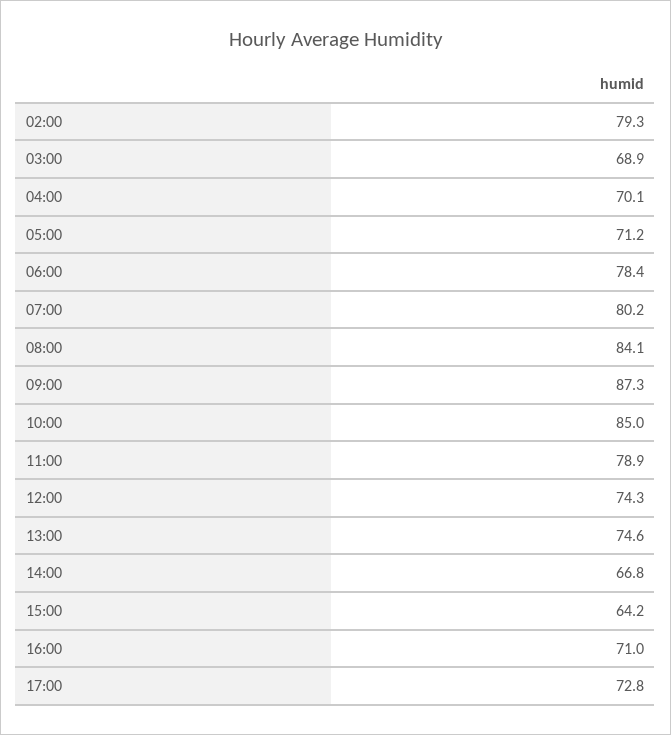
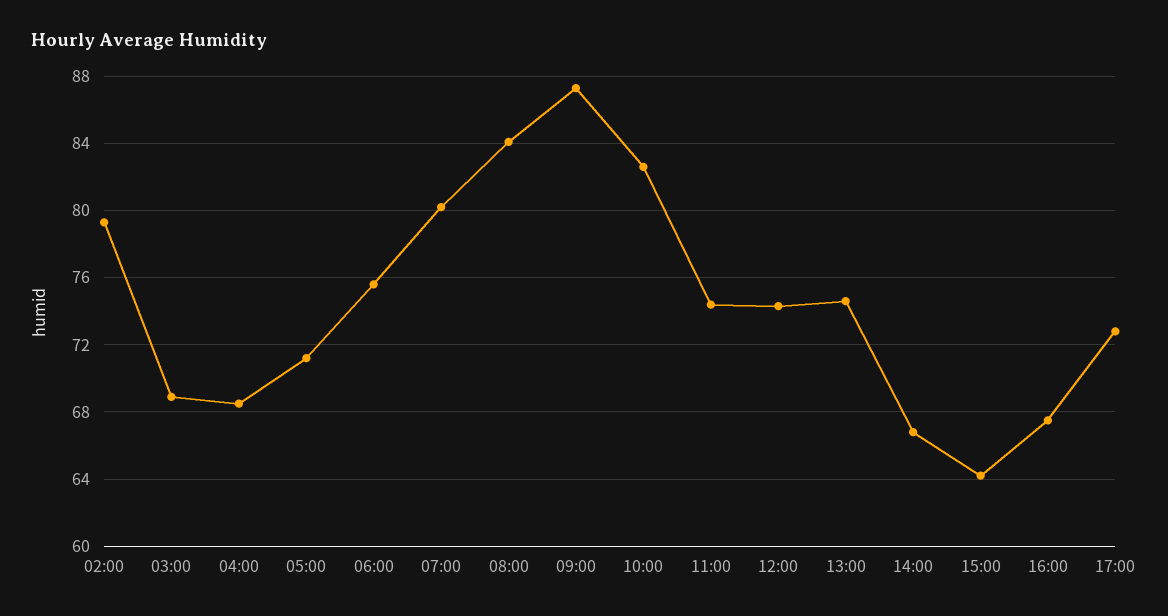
04:00: 70.1 -> 68.5
06:00: 78.4 -> 75.5
10:00: 85 -> 82.5
11:00: 78.9 -> 74.5
16:00: 71 -> 67.5

